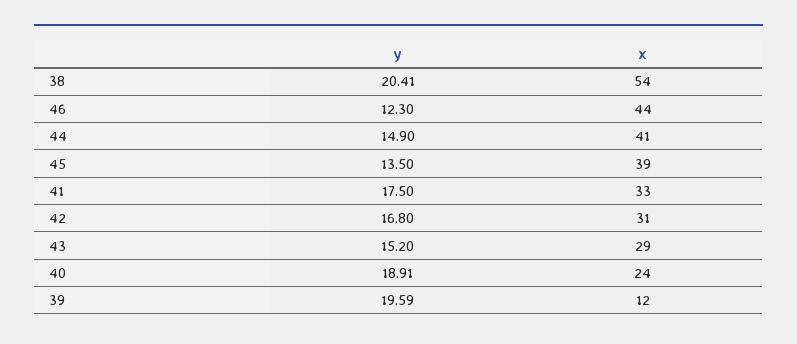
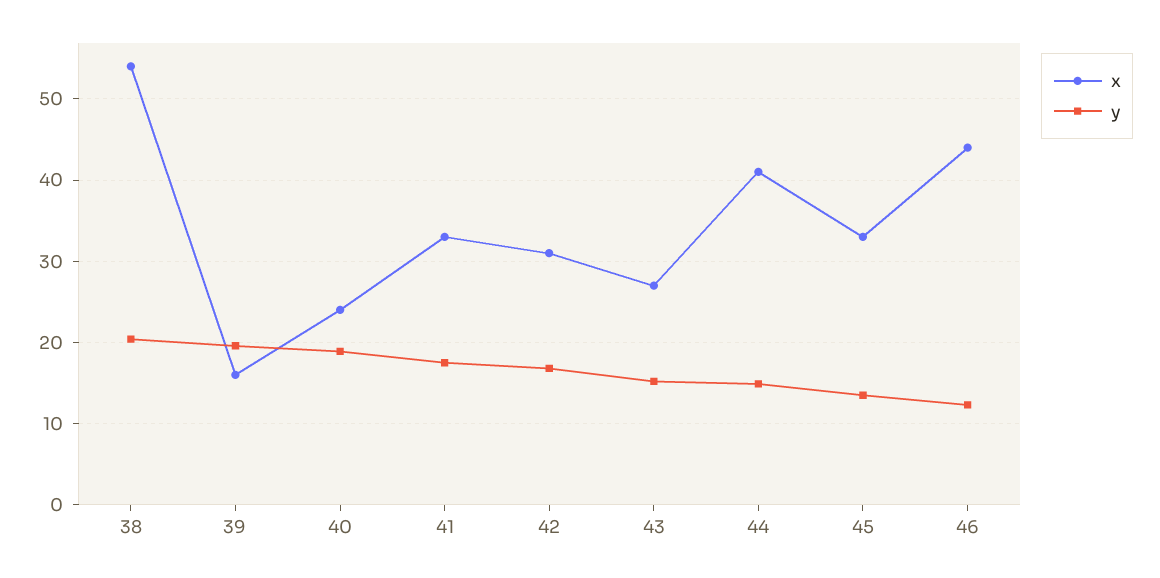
x, 45: 39 -> 33
x, 43: 29 -> 27
x, 39: 12 -> 16

